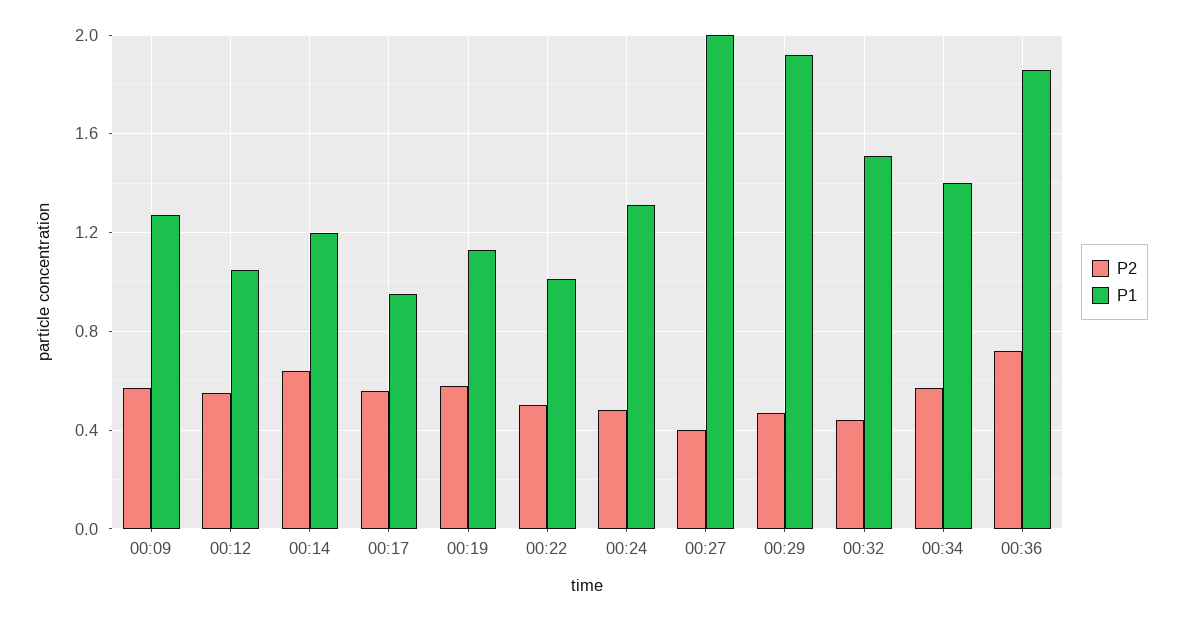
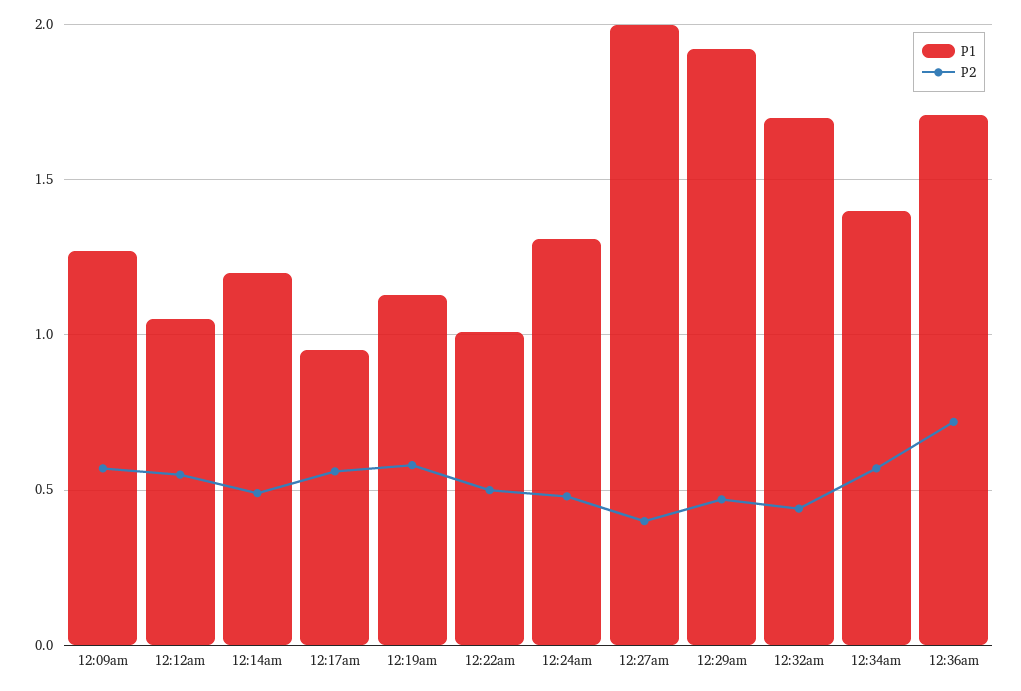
P2, 00:14: 0.65 -> 0.5
P1, 00:32: 1.5 -> 1.7
P1, 00:36: 1.85 -> 1.7

